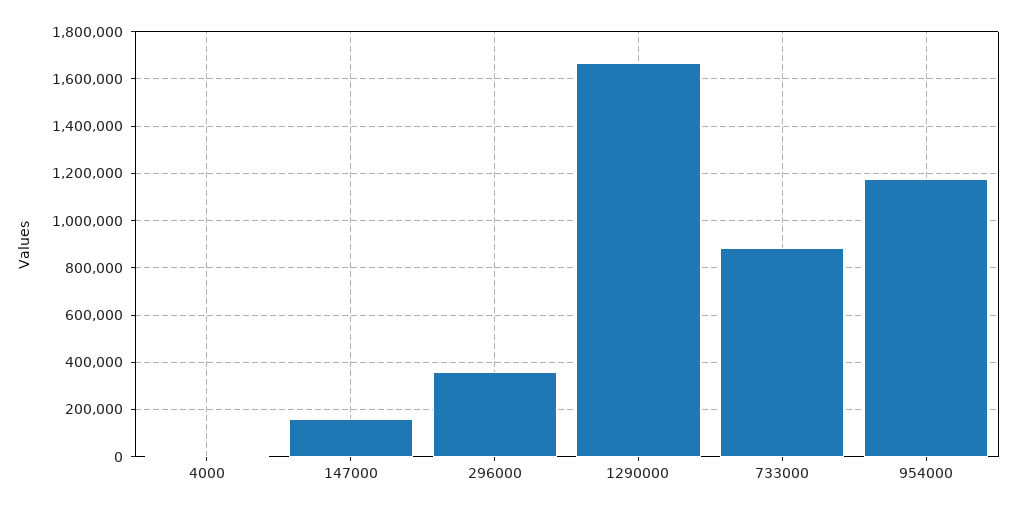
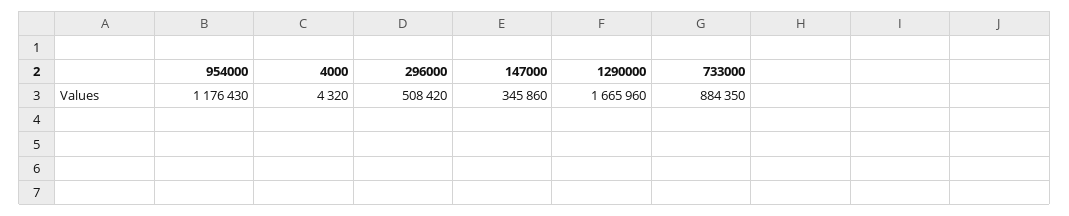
147000: 150000 -> 345860
296000: 350000 -> 508420

